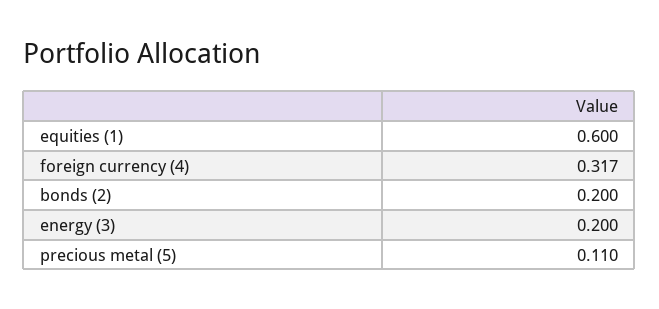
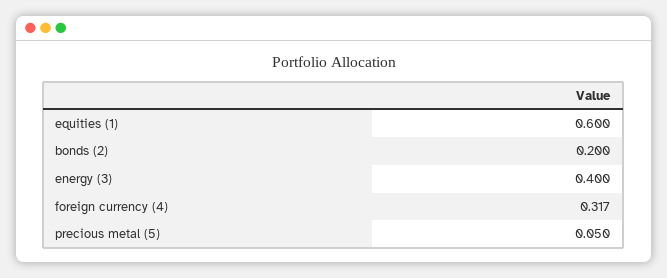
energy (3): 0.2 -> 0.4
precious metal (5): 0.11 -> 0.05

